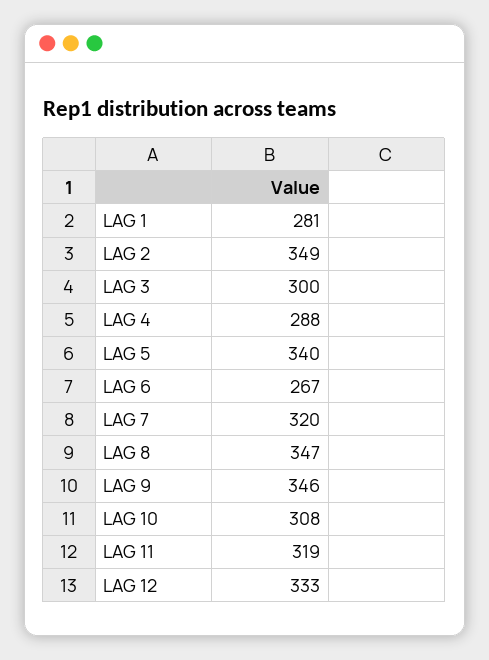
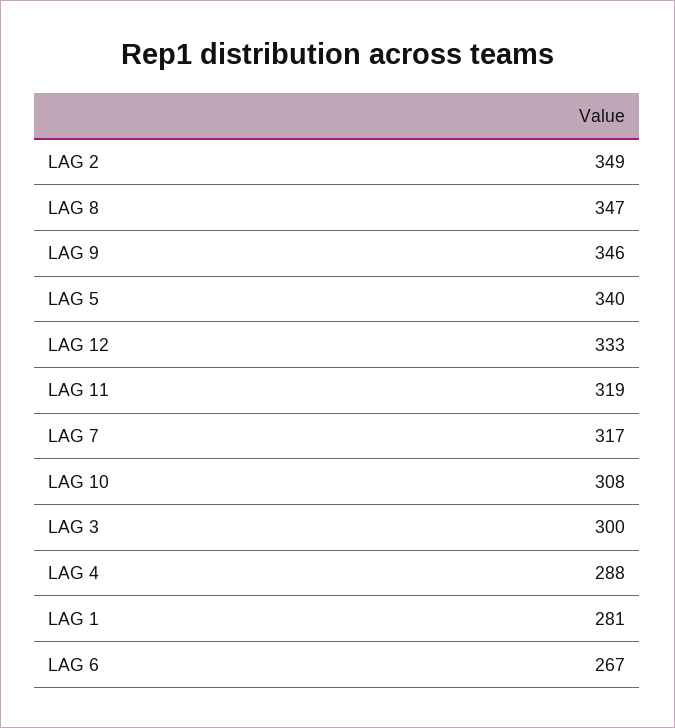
LAG 7: 320 -> 317

